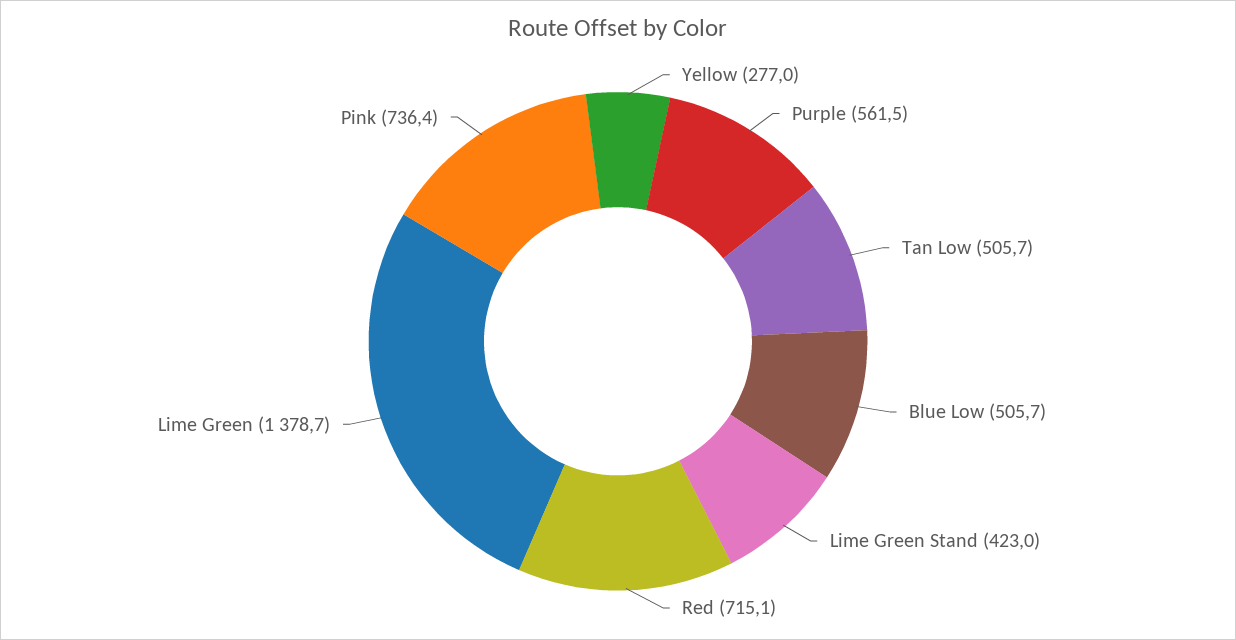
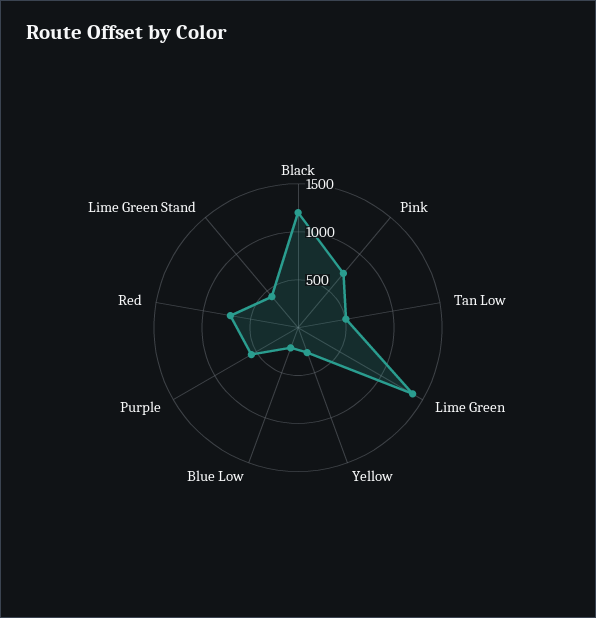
Blue Low: 505.7 -> 200
Black: none -> 1200

